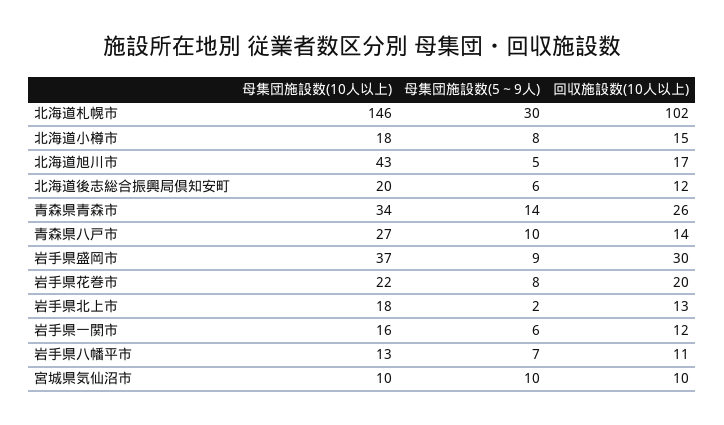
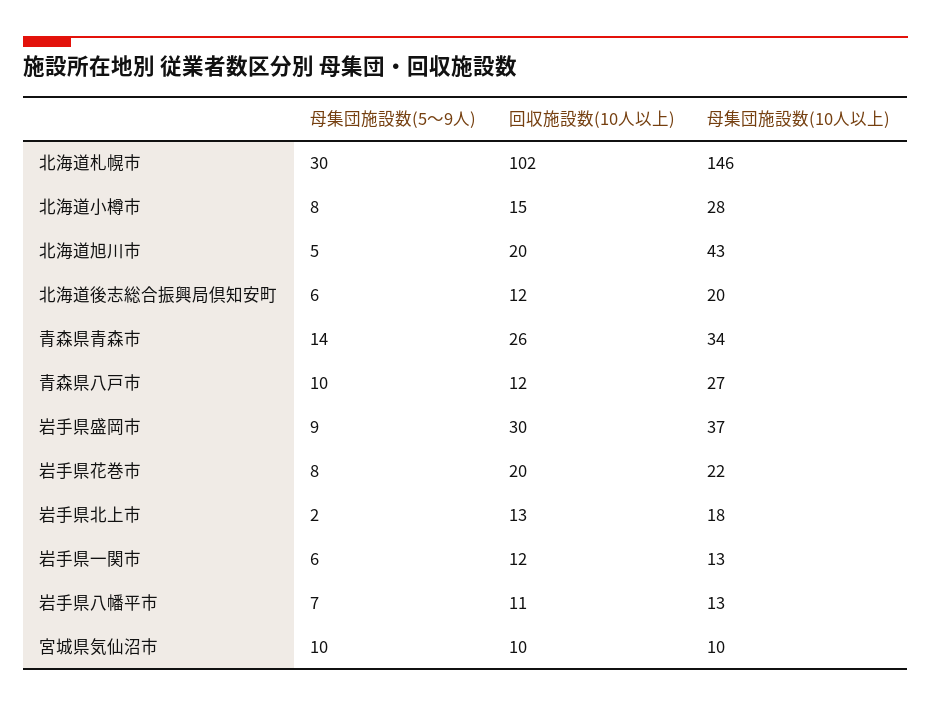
母集団施設数(10人以上), 北海道小樽市: 18 -> 28
回収施設数(10人以上), 北海道旭川市: 17 -> 20
回収施設数(10人以上), 青森県八戸市: 14 -> 12
母集団施設数(10人以上), 岩手県一関市: 16 -> 13

